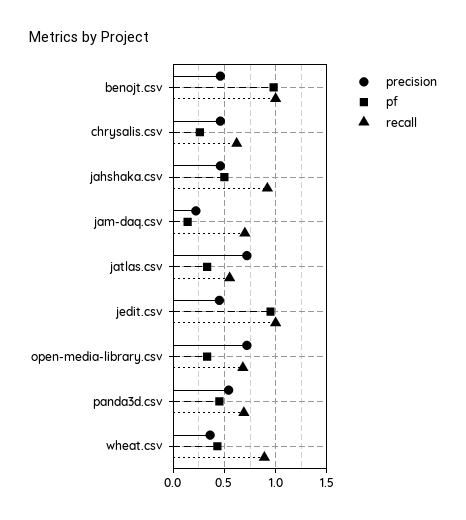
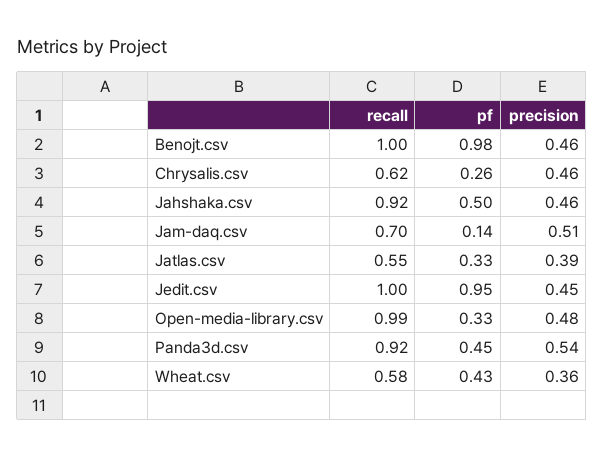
precision, jam-daq.csv: 0.2 -> 0.51
precision, jatlas.csv: 0.7 -> 0.39
precision, open-media-library.csv: 0.7 -> 0.48
recall, open-media-library.csv: 0.7 -> 0.99
recall, panda3d.csv: 0.7 -> 0.92
recall, wheat.csv: 0.9 -> 0.58

